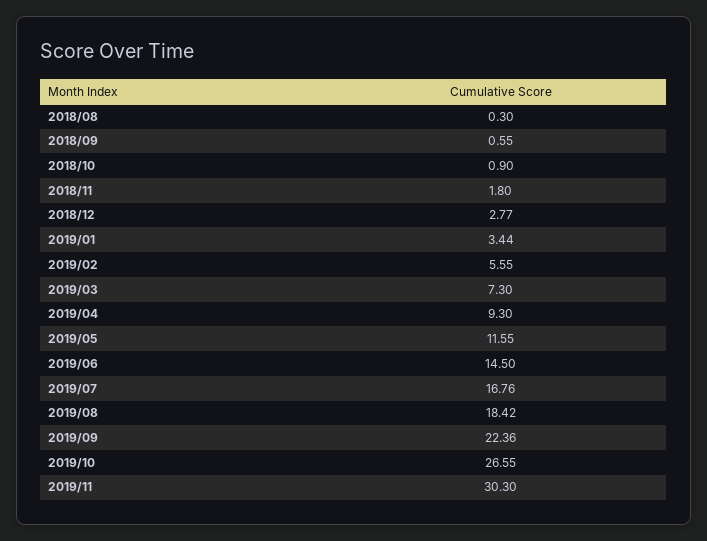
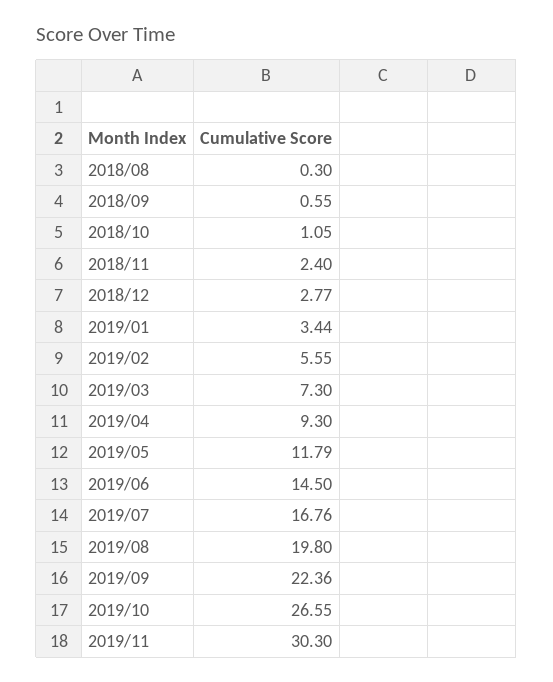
2018/10: 0.9 -> 1.05
2018/11: 1.8 -> 2.4
2019/05: 11.55 -> 11.79
2019/08: 18.42 -> 19.8

